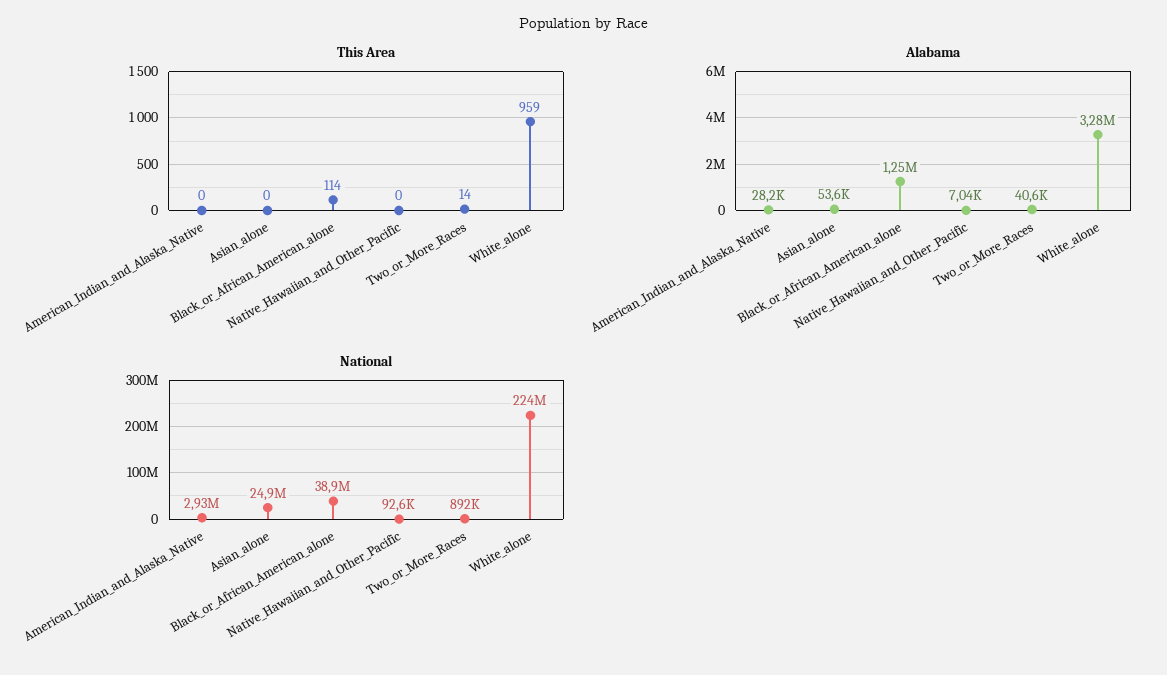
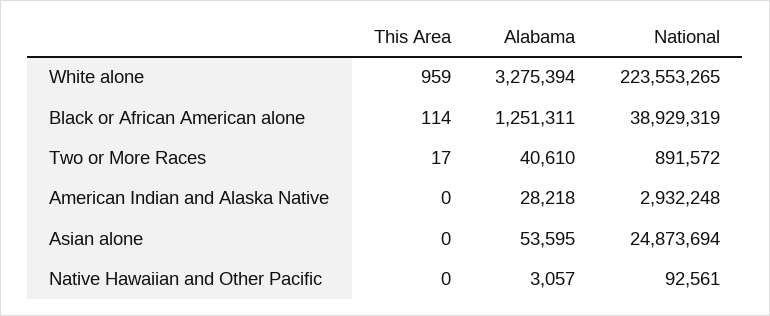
This Area, Two_or_More_Races: 14 -> 17
Alabama, Native_Hawaiian_and_Other_Pacific: 7040 -> 3057

